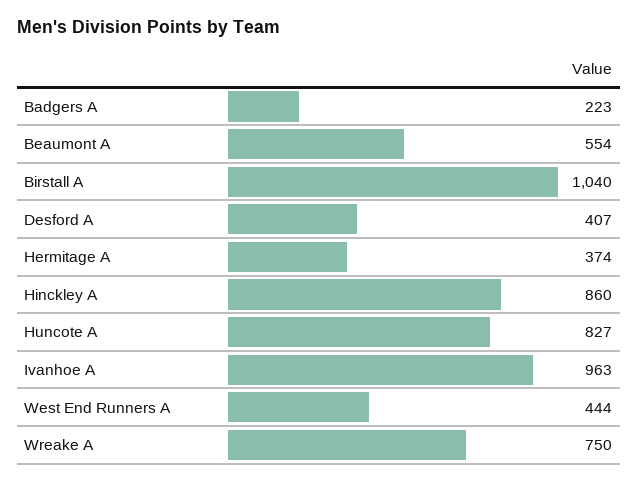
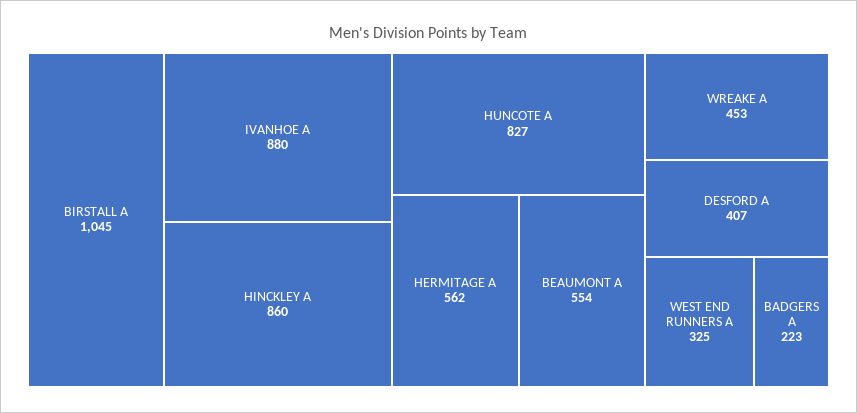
Birstall A: 1040 -> 1045
Hermitage A: 374 -> 562
Ivanhoe A: 963 -> 880
West End Runners A: 444 -> 325
Wreake A: 750 -> 453

